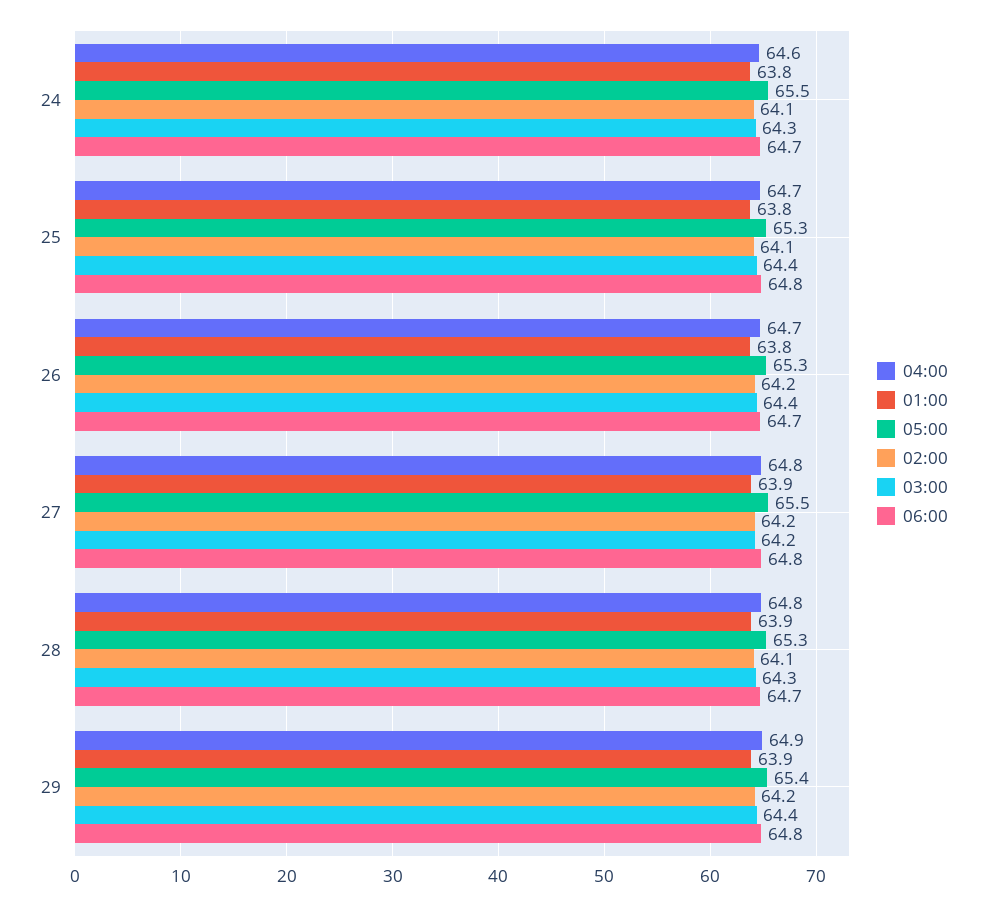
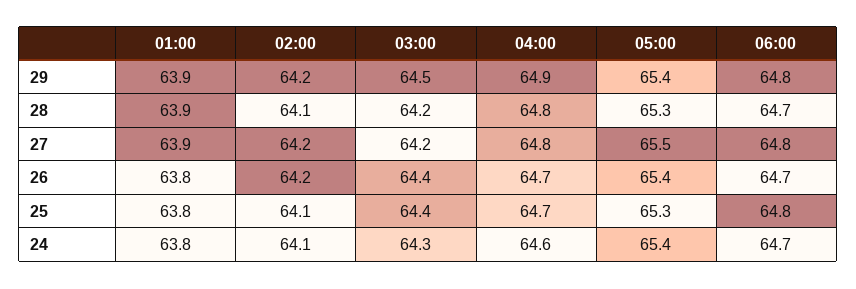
05:00, 24: 65.5 -> 65.4
05:00, 26: 65.3 -> 65.4
03:00, 28: 64.3 -> 64.2
03:00, 29: 64.4 -> 64.5

